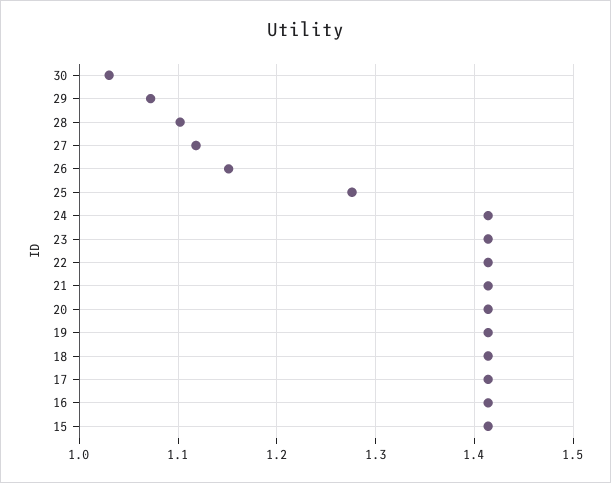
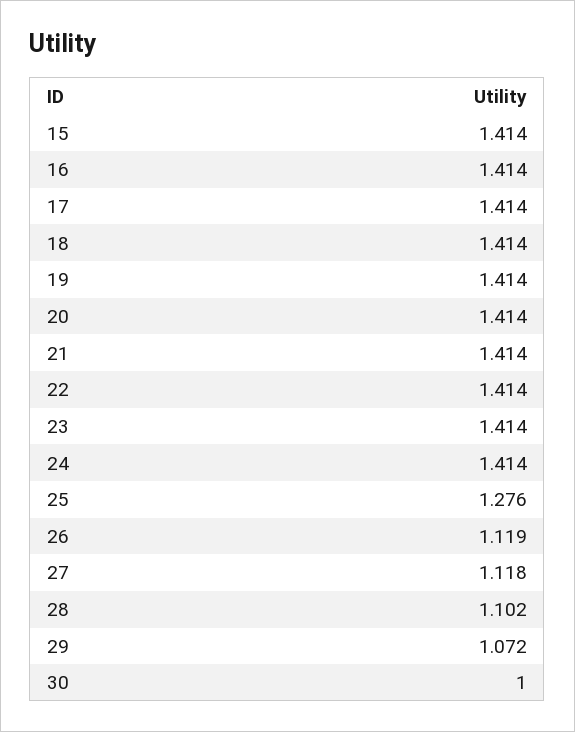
30: 1.03 -> 1
26: 1.15 -> 1.119

